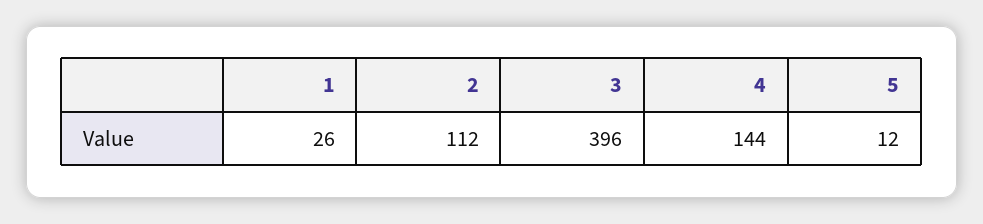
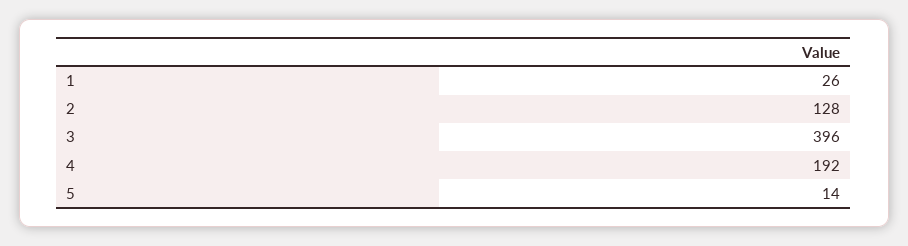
2: 112 -> 128
4: 144 -> 192
5: 12 -> 14

